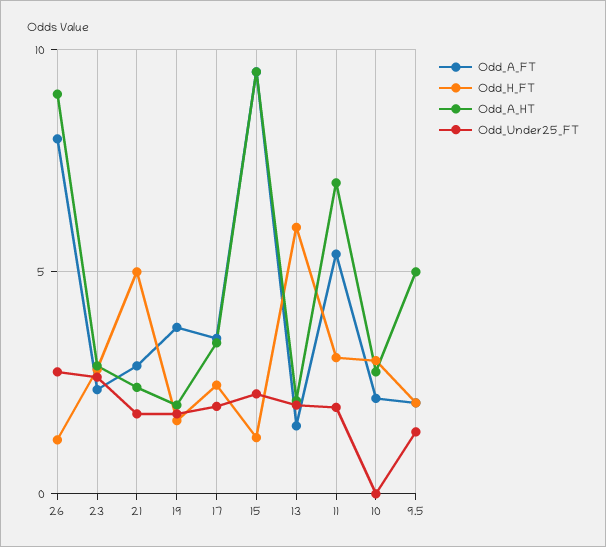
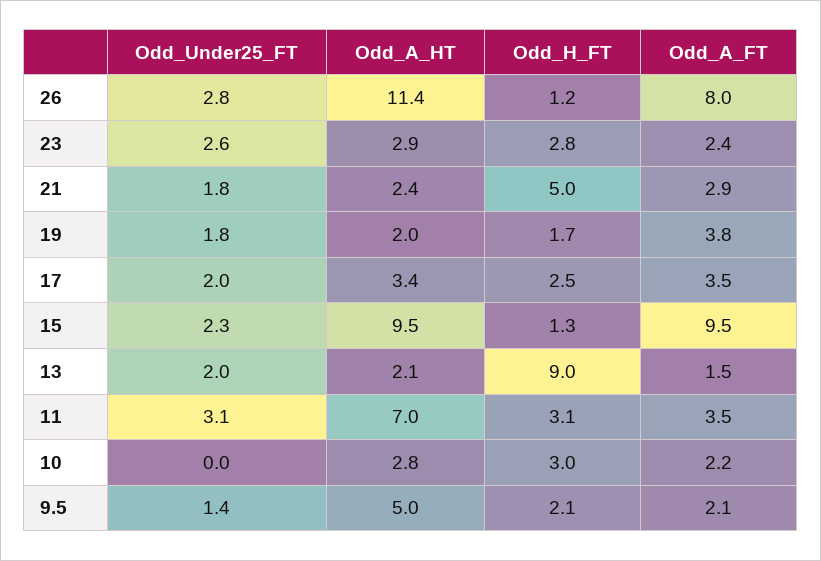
Odd_A_HT, 26: 9 -> 11.4
Odd_H_FT, 13: 6 -> 9
Odd_A_FT, 11: 5.5 -> 3.5
Odd_Under25_FT, 11: 2 -> 3.1

